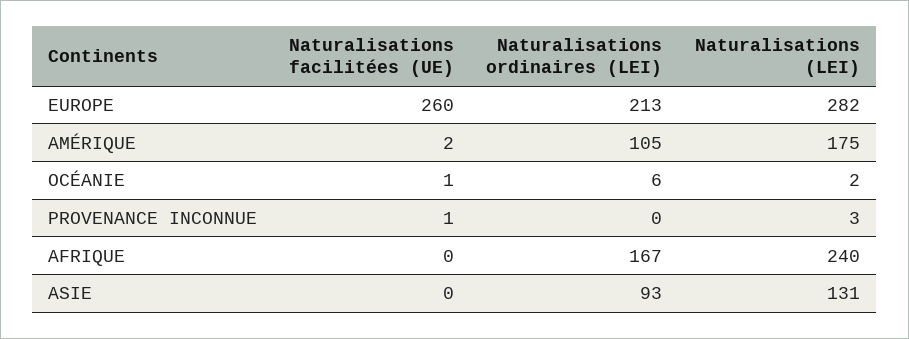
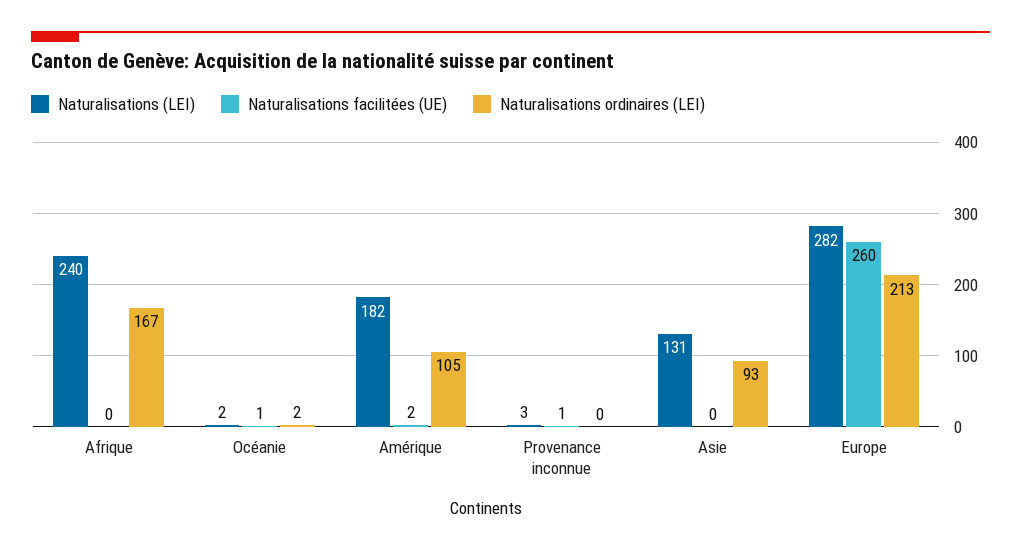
Naturalisations (LEI), AMÉRIQUE: 175 -> 182
Naturalisations ordinaires (LEI), OCÉANIE: 6 -> 2

